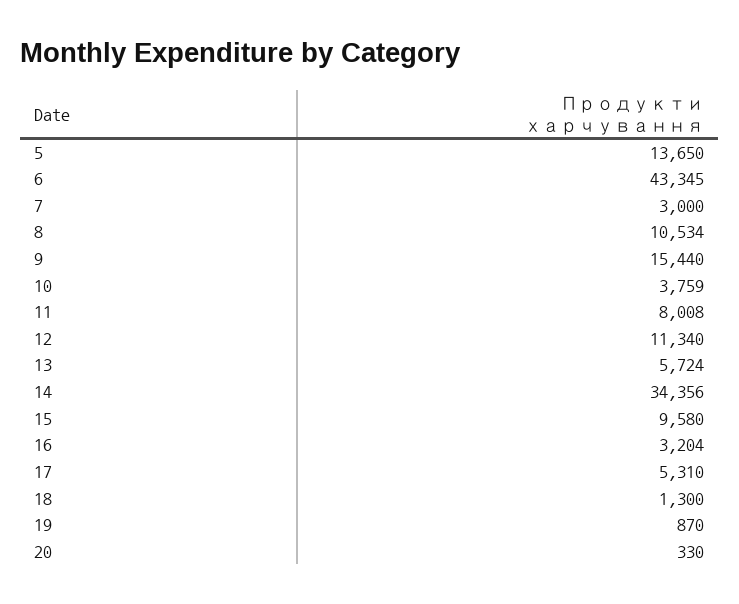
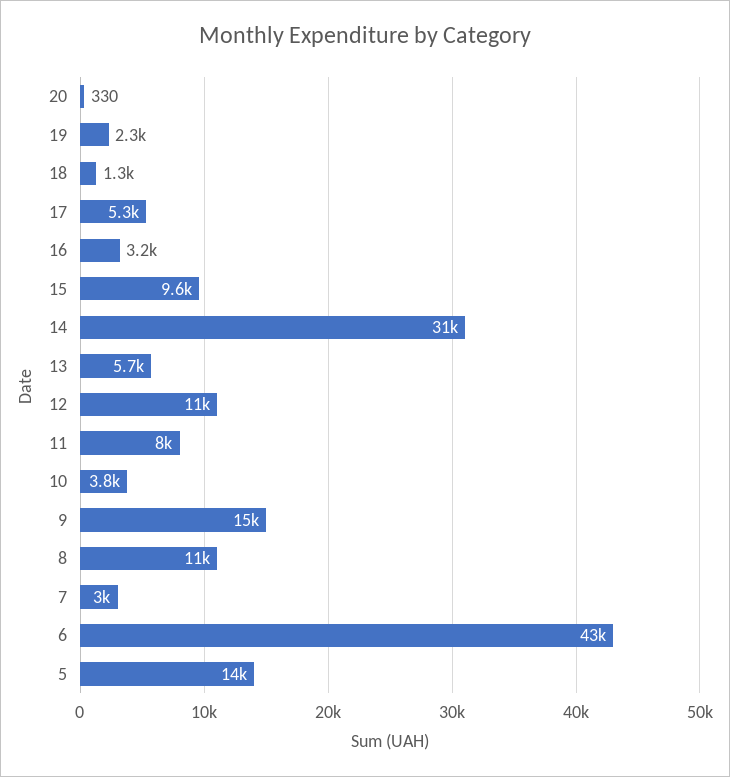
14: 34356 -> 31000
19: 870 -> 2300

